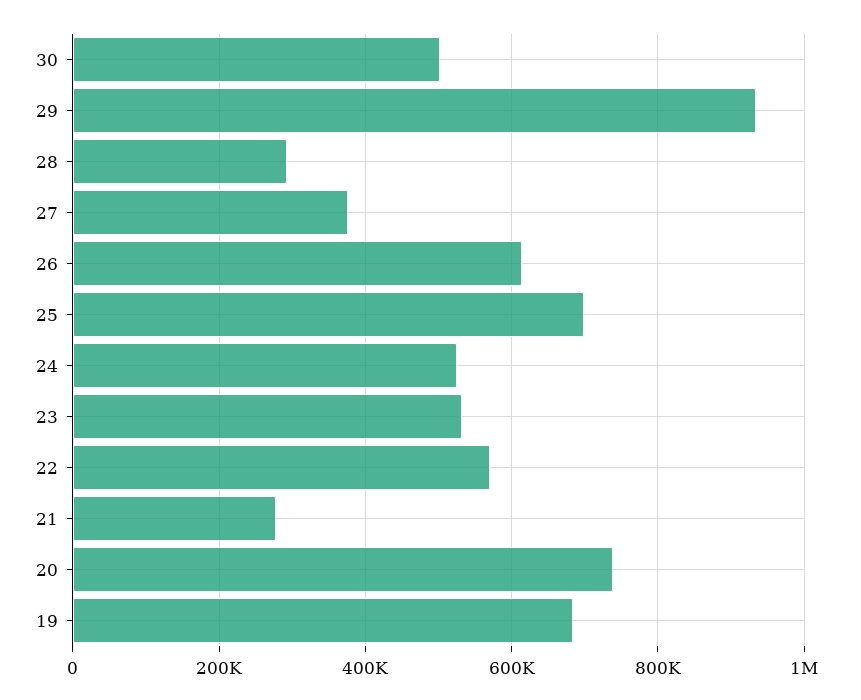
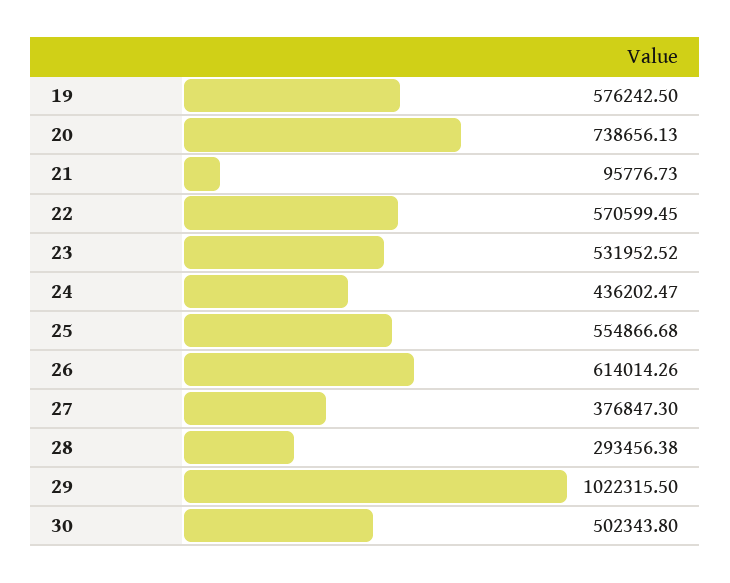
29: 940000 -> 1022315.5
25: 700000 -> 554866.68
24: 520000 -> 436202.47
21: 280000 -> 95776.73
19: 680000 -> 576242.5

